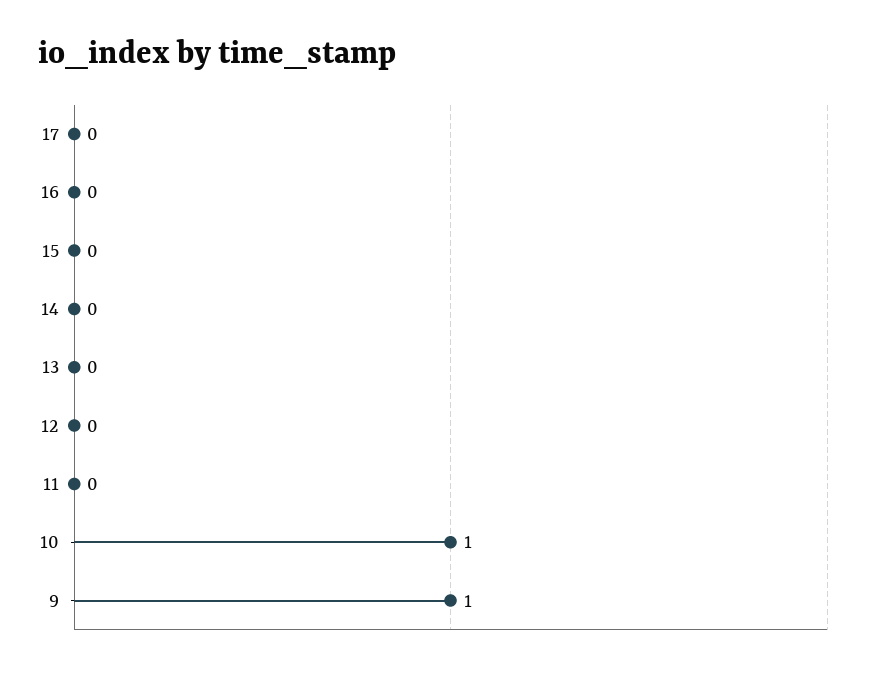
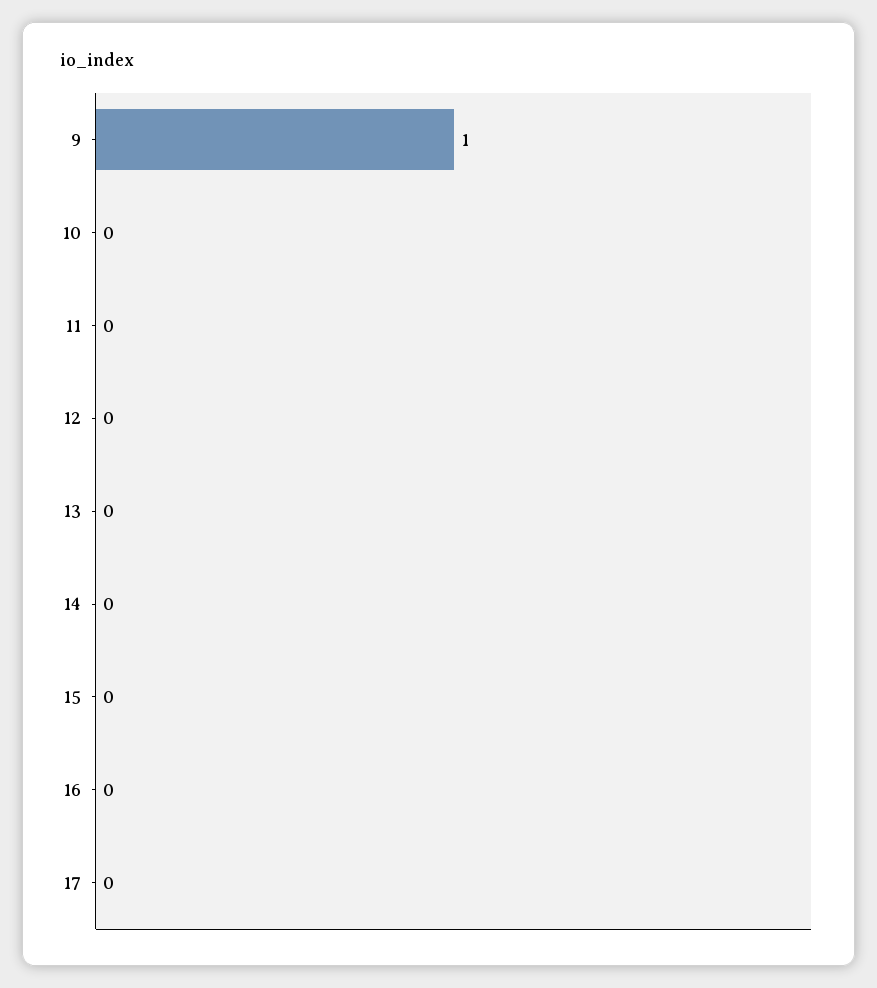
10: 1 -> 0

